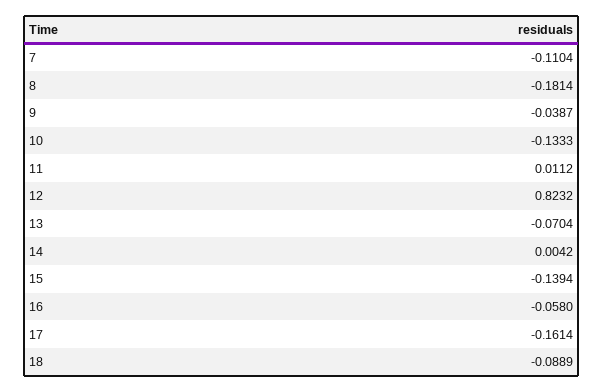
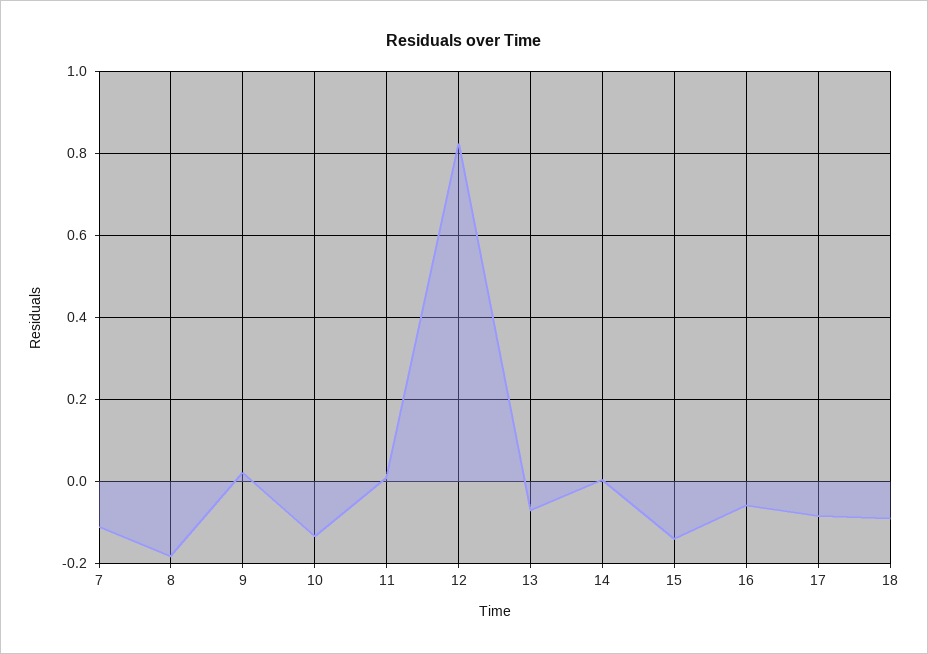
9: -0.0387 -> 0.02
17: -0.1614 -> -0.08

